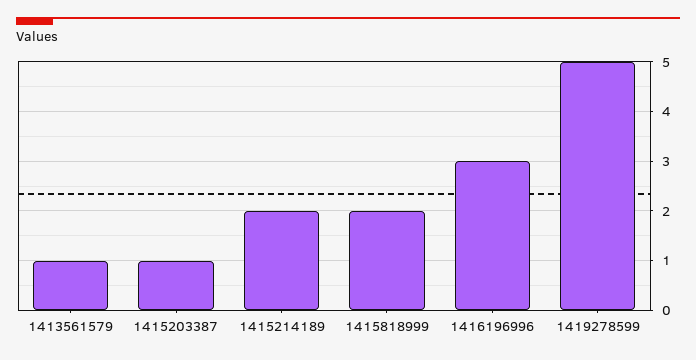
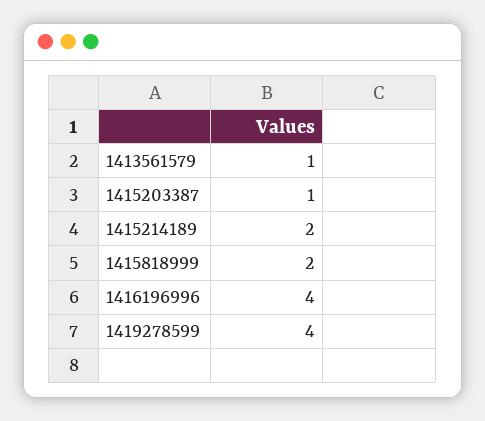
1416196996: 3 -> 4
1419278599: 5 -> 4

